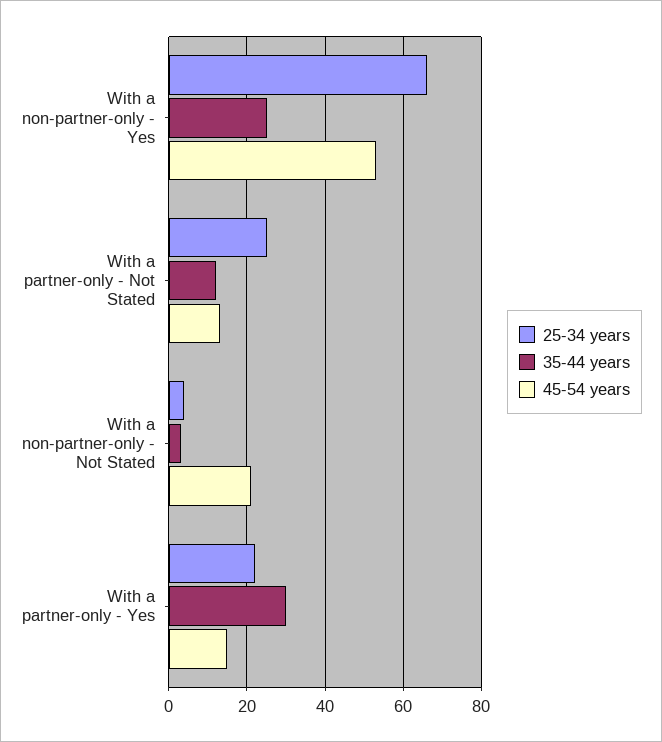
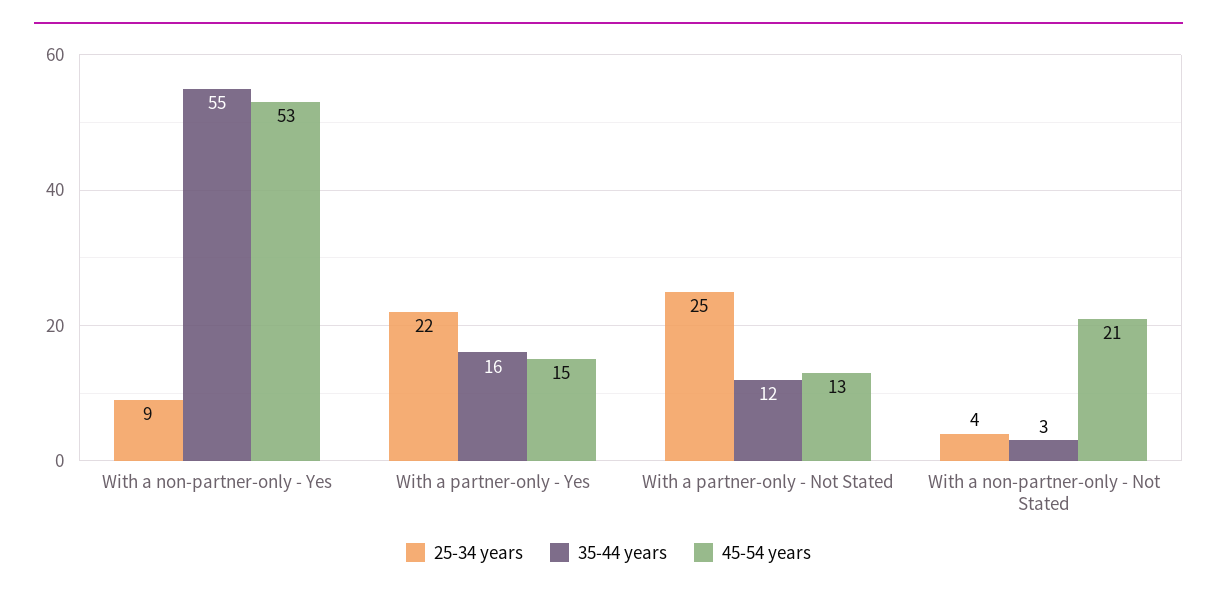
25-34 years, With a non-partner-only - Yes: 65 -> 9
35-44 years, With a non-partner-only - Yes: 25 -> 55
35-44 years, With a partner-only - Yes: 30 -> 16

